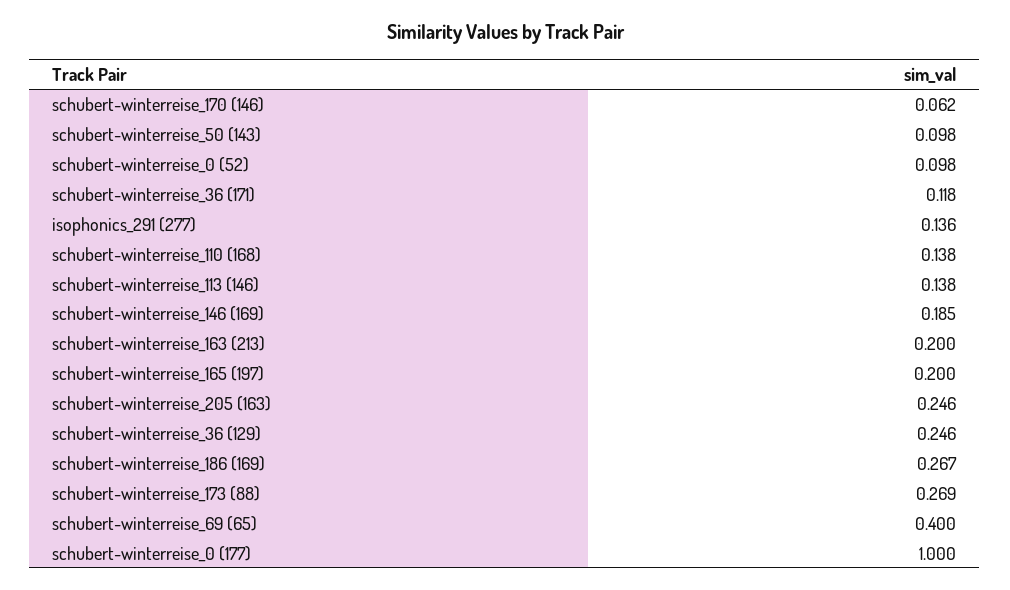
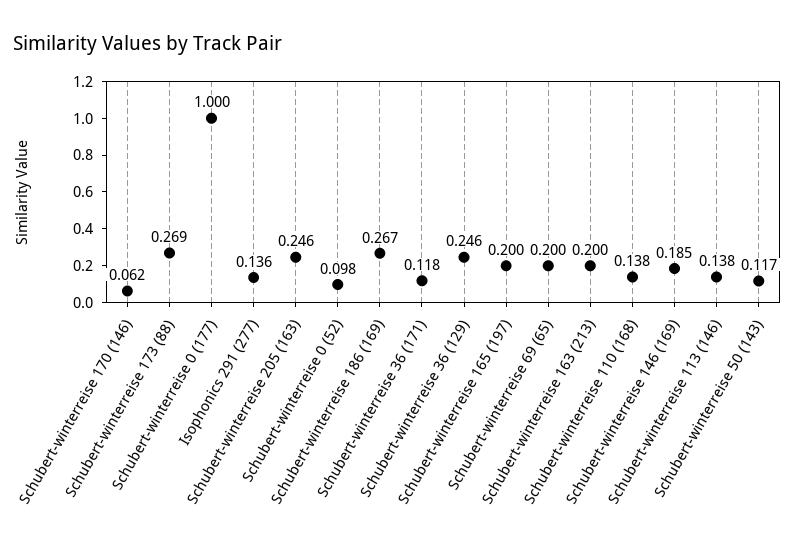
schubert-winterreise_50 (143): 0.098 -> 0.117
schubert-winterreise_69 (65): 0.4 -> 0.2

